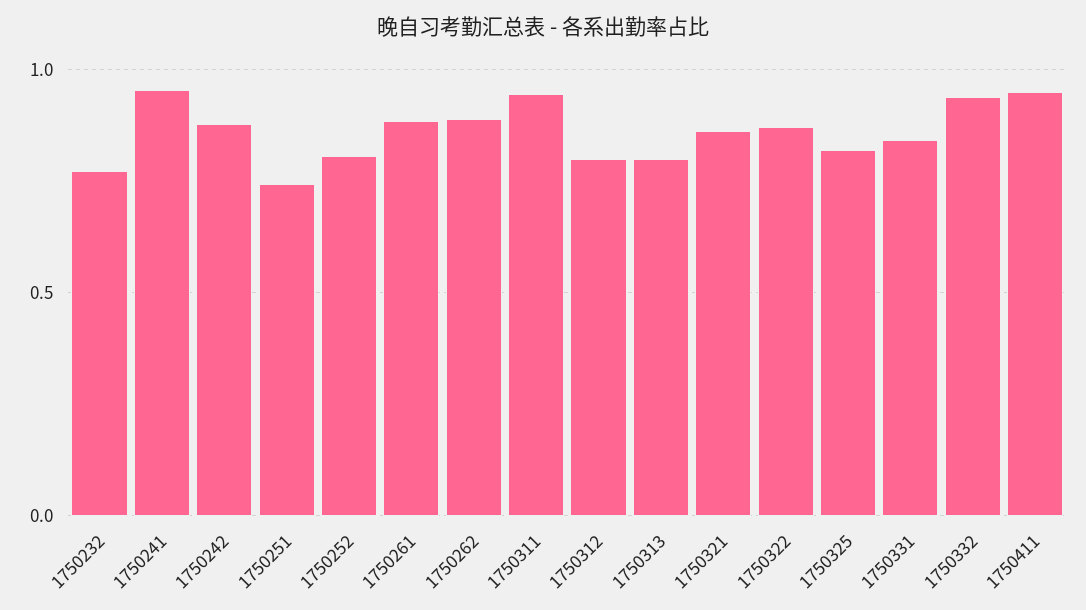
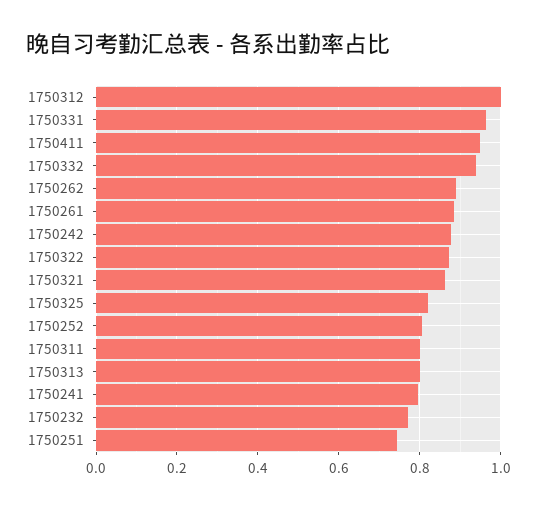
1750241: 0.95 -> 0.8
1750311: 0.95 -> 0.8
1750312: 0.8 -> 1
1750331: 0.85 -> 0.96

